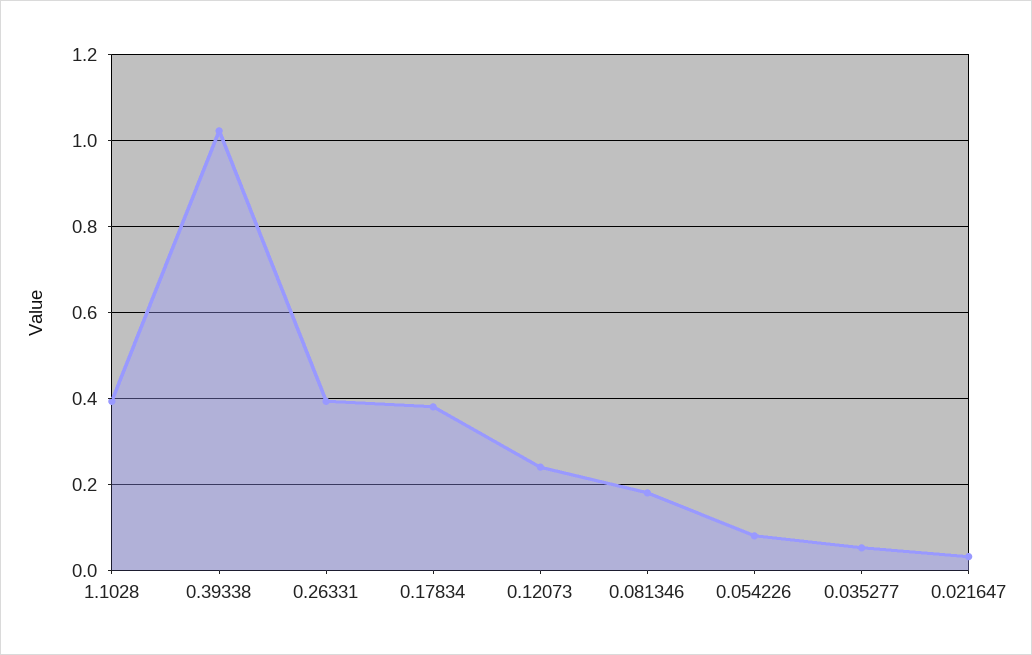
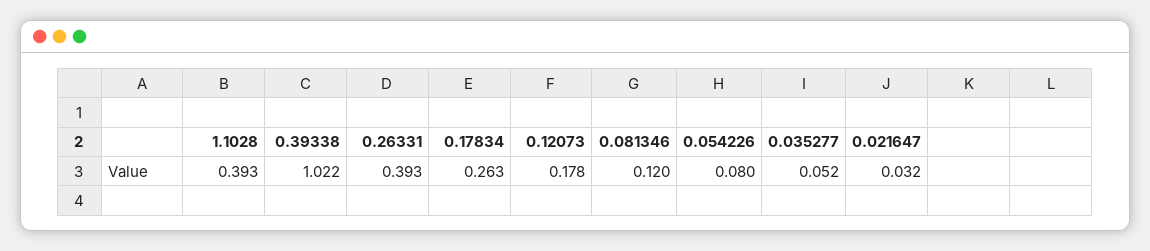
0.17834: 0.38 -> 0.263
0.12073: 0.24 -> 0.178
0.081346: 0.18 -> 0.12

